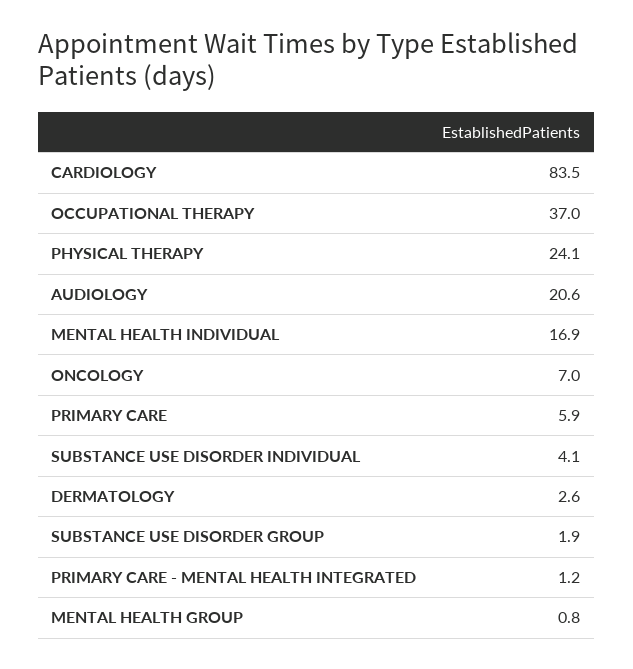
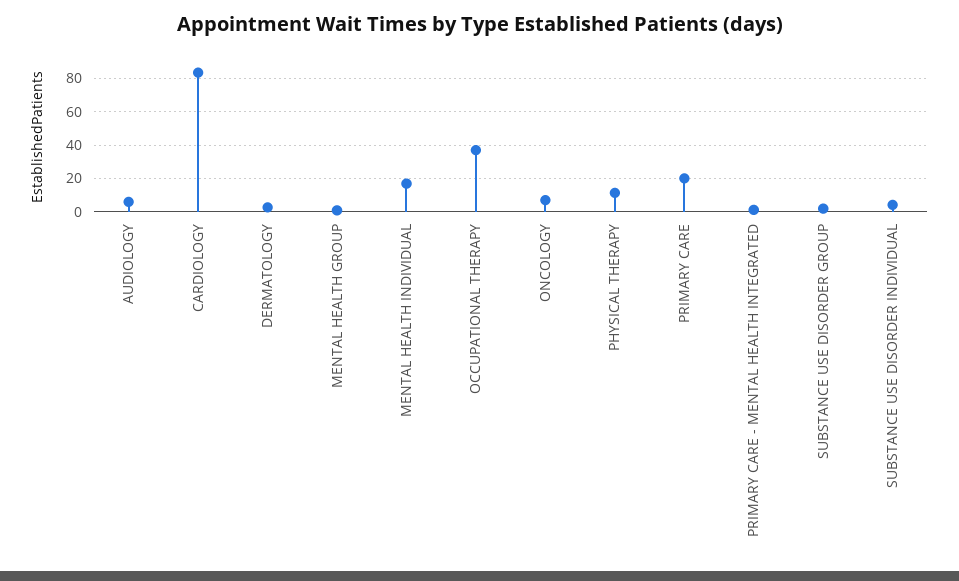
PHYSICAL THERAPY: 24.1 -> 10
AUDIOLOGY: 20.6 -> 5
PRIMARY CARE: 5.9 -> 20

